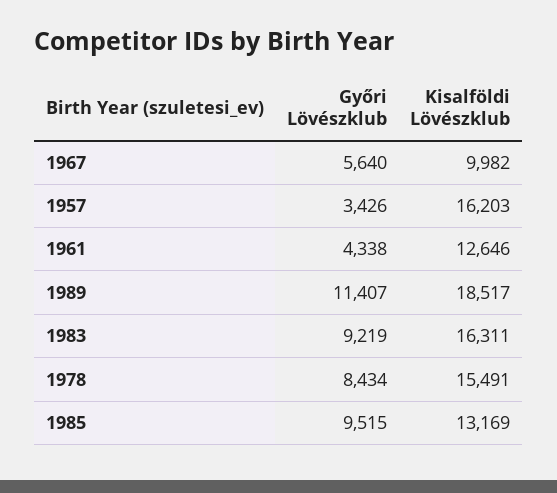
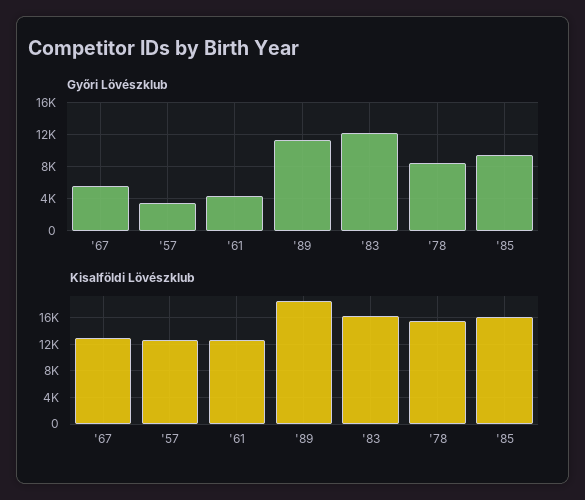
Kisalföldi Lövészklub, 1967: 9982 -> 13000
Kisalföldi Lövészklub, 1957: 16203 -> 13000
Győri Lövészklub, 1983: 9219 -> 12000
Kisalföldi Lövészklub, 1985: 13169 -> 16000

